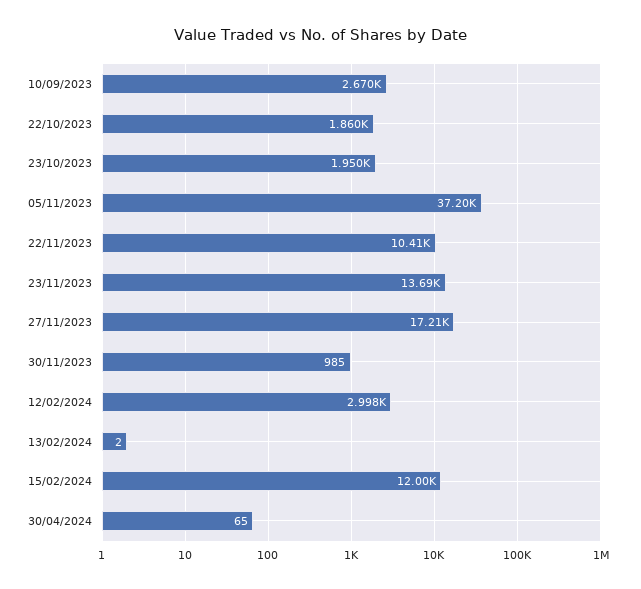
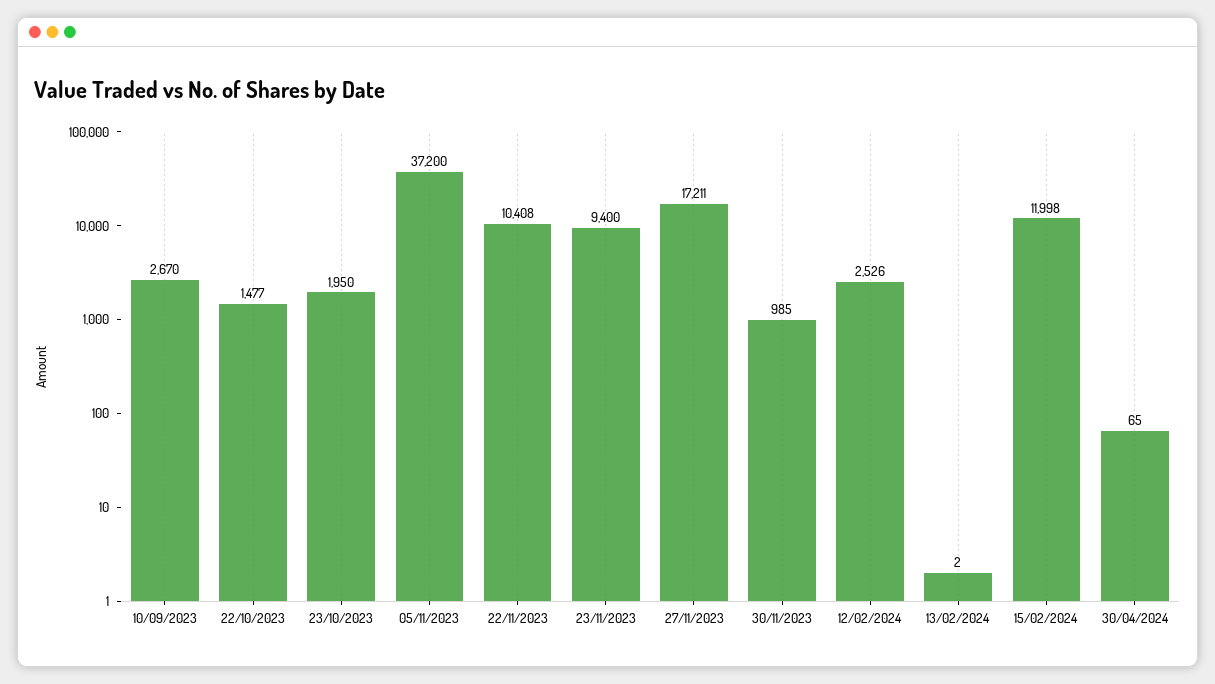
22/10/2023: 1860 -> 1477
23/11/2023: 13690 -> 9400
12/02/2024: 2998 -> 2526

